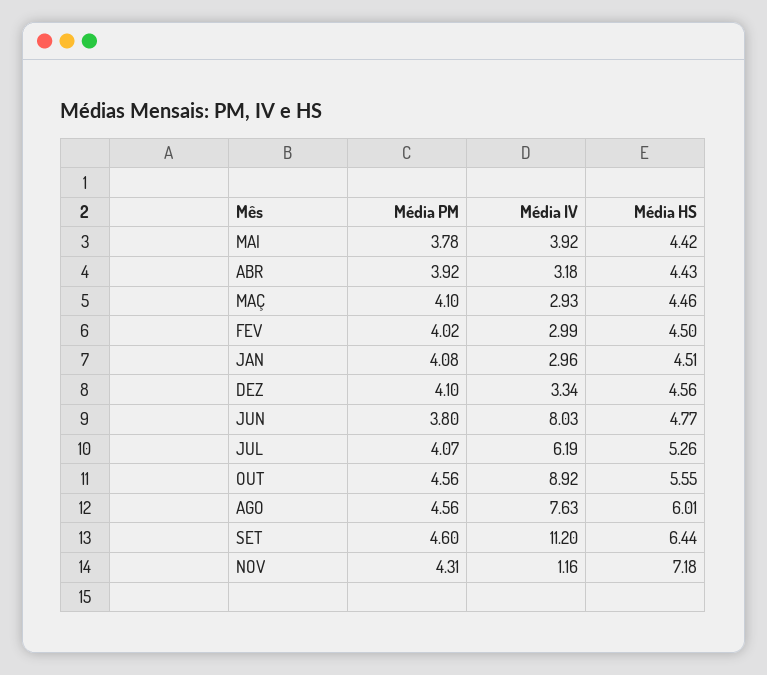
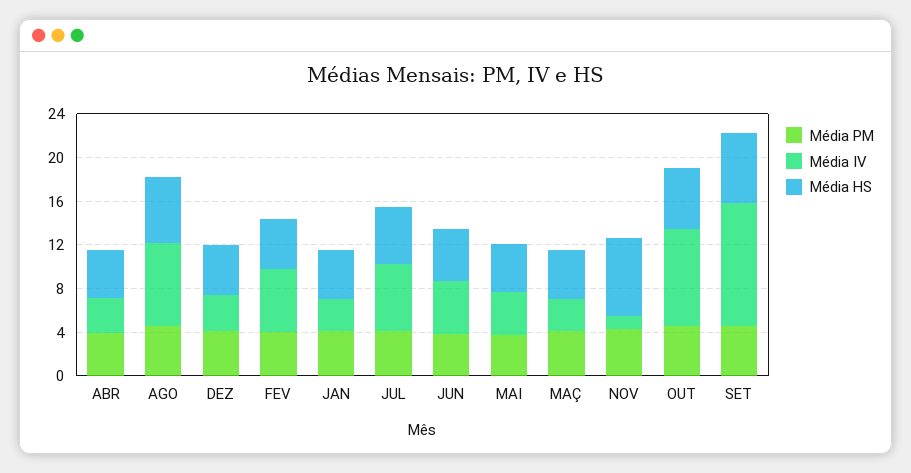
Média IV, FEV: 2.99 -> 6
Média IV, JUN: 8.03 -> 5

